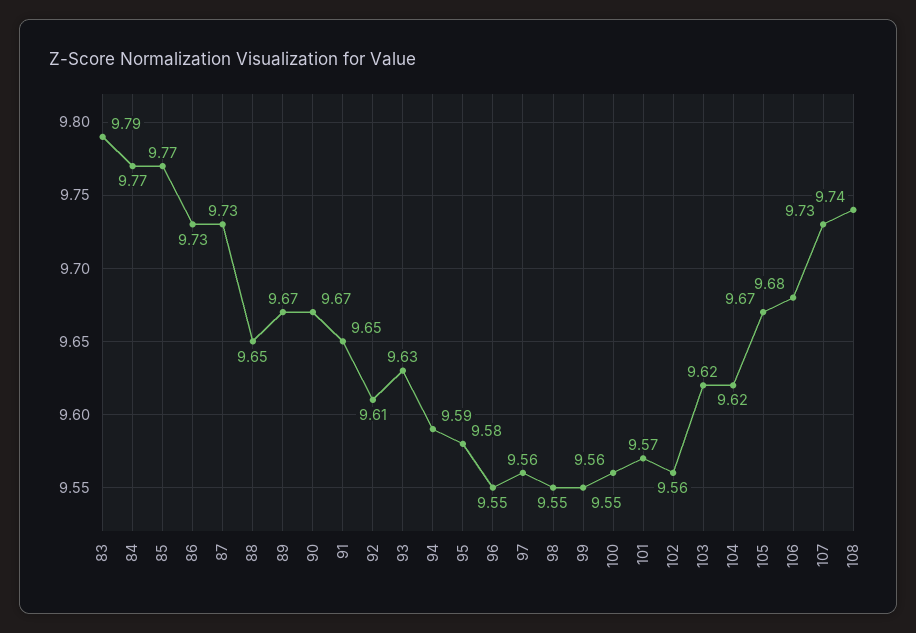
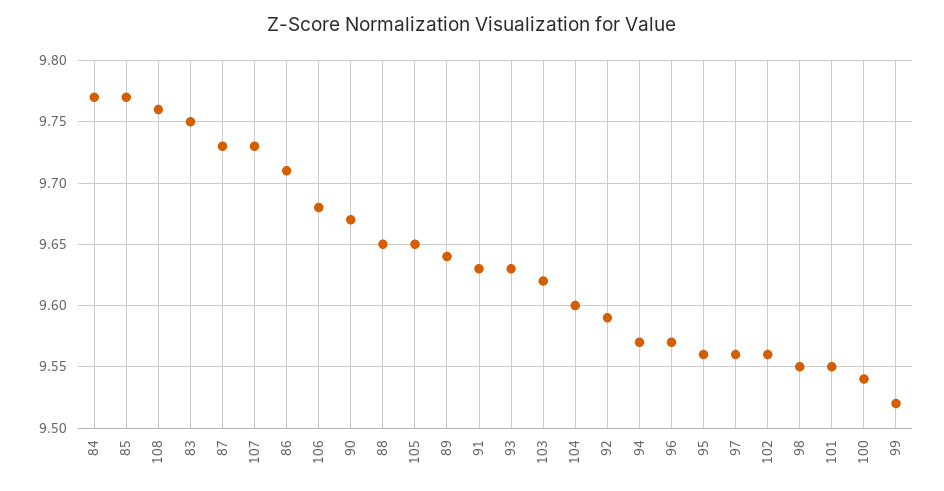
83: 9.79 -> 9.75
86: 9.73 -> 9.71
89: 9.67 -> 9.64
91: 9.65 -> 9.63
92: 9.61 -> 9.59
94: 9.59 -> 9.57
95: 9.58 -> 9.56
96: 9.55 -> 9.57
99: 9.55 -> 9.52
100: 9.56 -> 9.54
101: 9.57 -> 9.55
104: 9.62 -> 9.6
105: 9.67 -> 9.65
108: 9.74 -> 9.76

